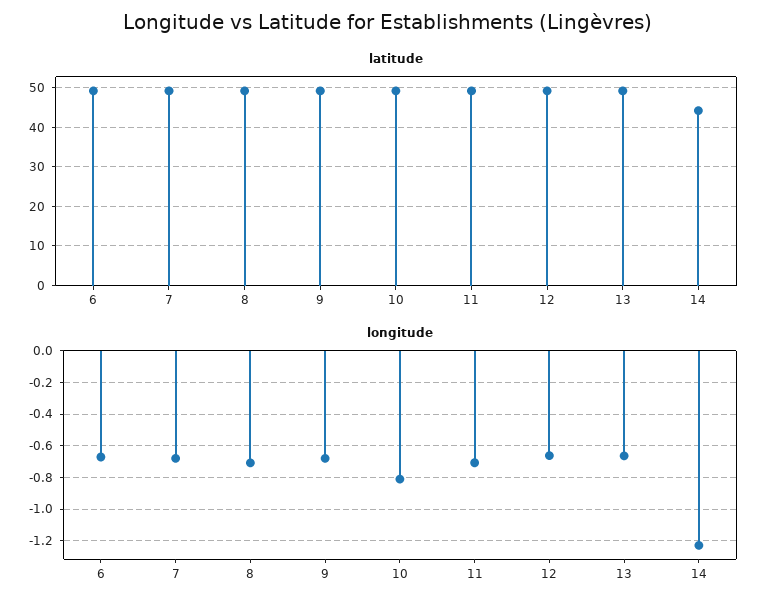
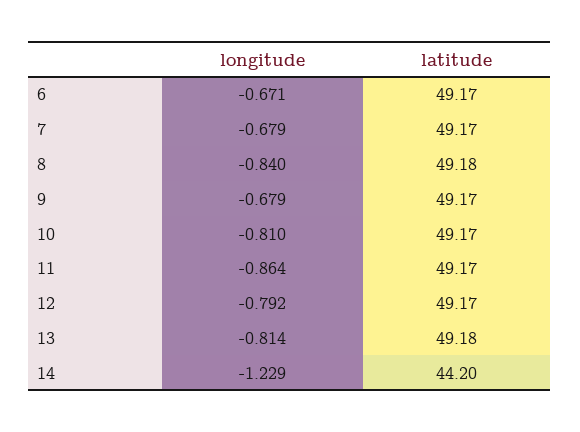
longitude, 8: -0.7 -> -0.84
longitude, 11: -0.7 -> -0.864
longitude, 12: -0.65 -> -0.792
longitude, 13: -0.65 -> -0.814

